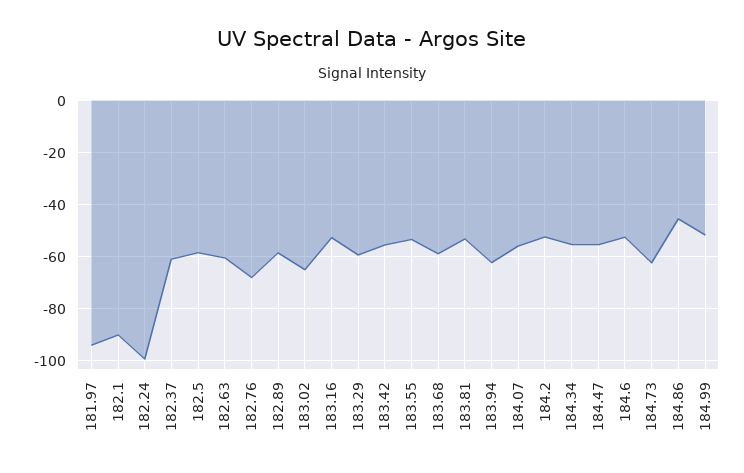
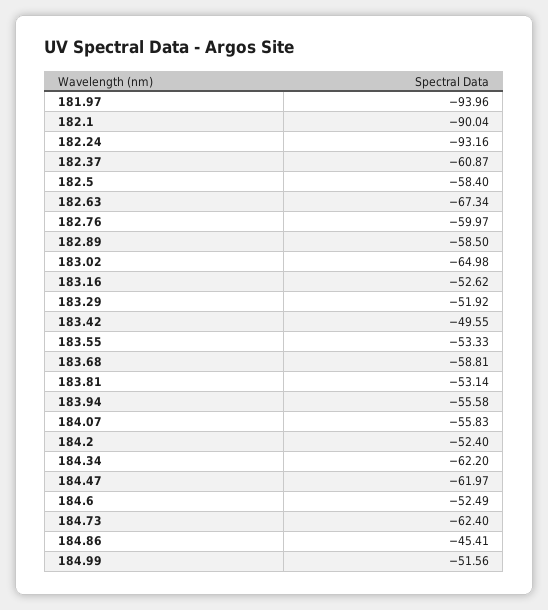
182.24: -100 -> -93.16
182.63: -60 -> -67.34
182.76: -67.5 -> -59.97
183.29: -60 -> -51.92
183.42: -55 -> -49.55
183.94: -62.5 -> -55.58
184.34: -55 -> -62.2
184.47: -55 -> -61.97

